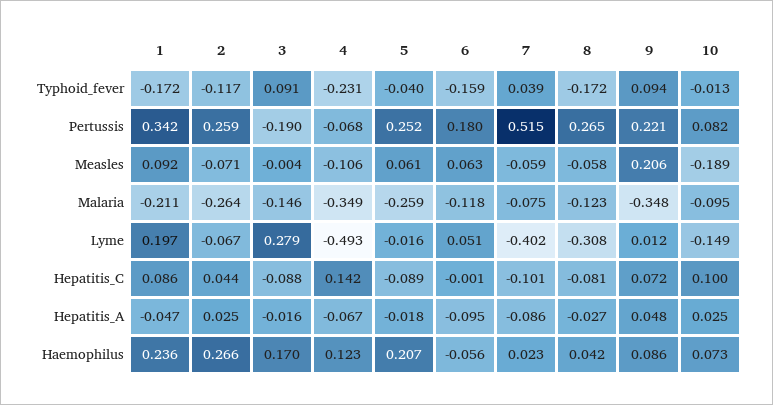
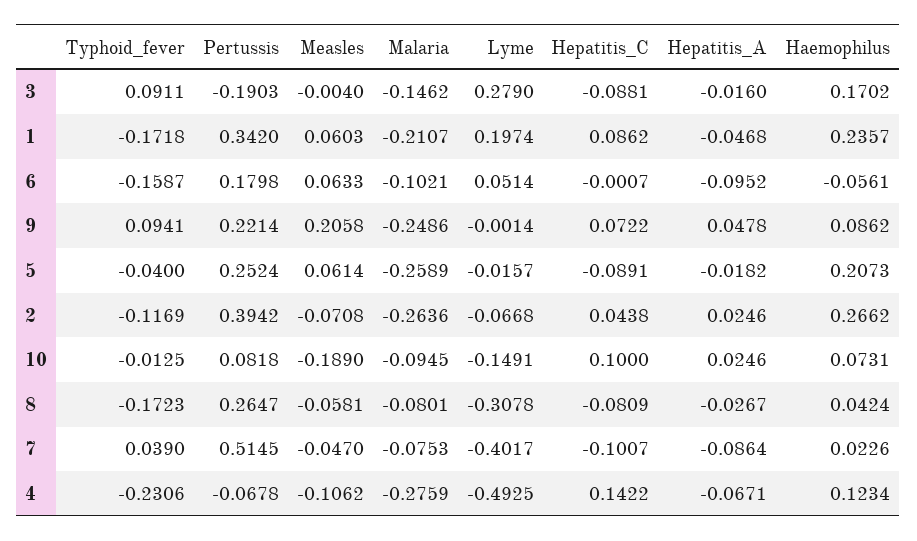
2, Pertussis: 0.259 -> 0.3942
1, Measles: 0.092 -> 0.0603
7, Measles: -0.059 -> -0.047
4, Malaria: -0.349 -> -0.2759
6, Malaria: -0.118 -> -0.1021
8, Malaria: -0.123 -> -0.0801
9, Malaria: -0.348 -> -0.2486
9, Lyme: 0.012 -> -0.0014

